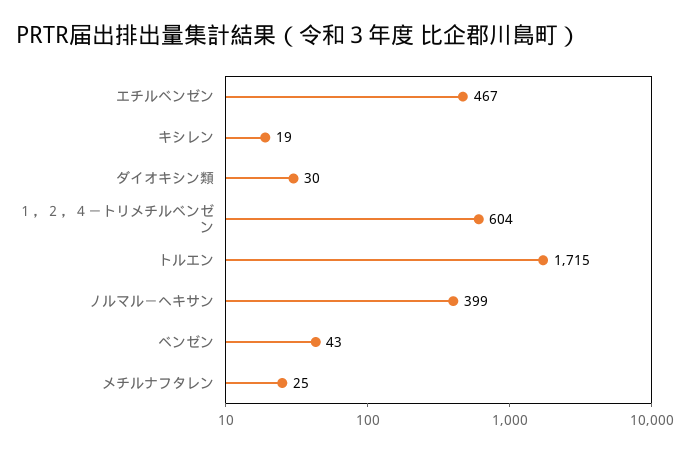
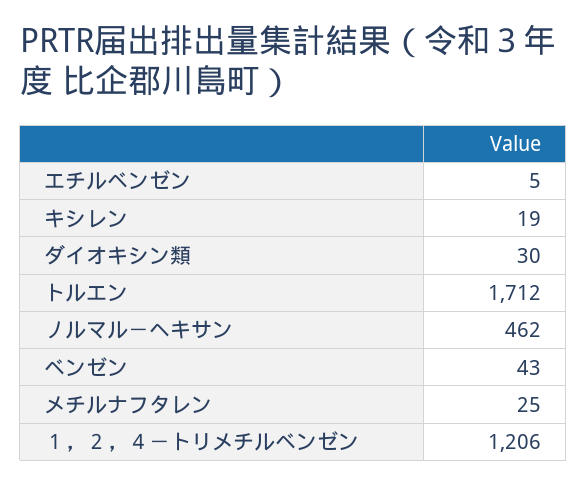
エチルベンゼン: 467 -> 5
１，２，４－トリメチルベンゼン: 604 -> 1206
トルエン: 1715 -> 1712
ノルマル－ヘキサン: 399 -> 462

